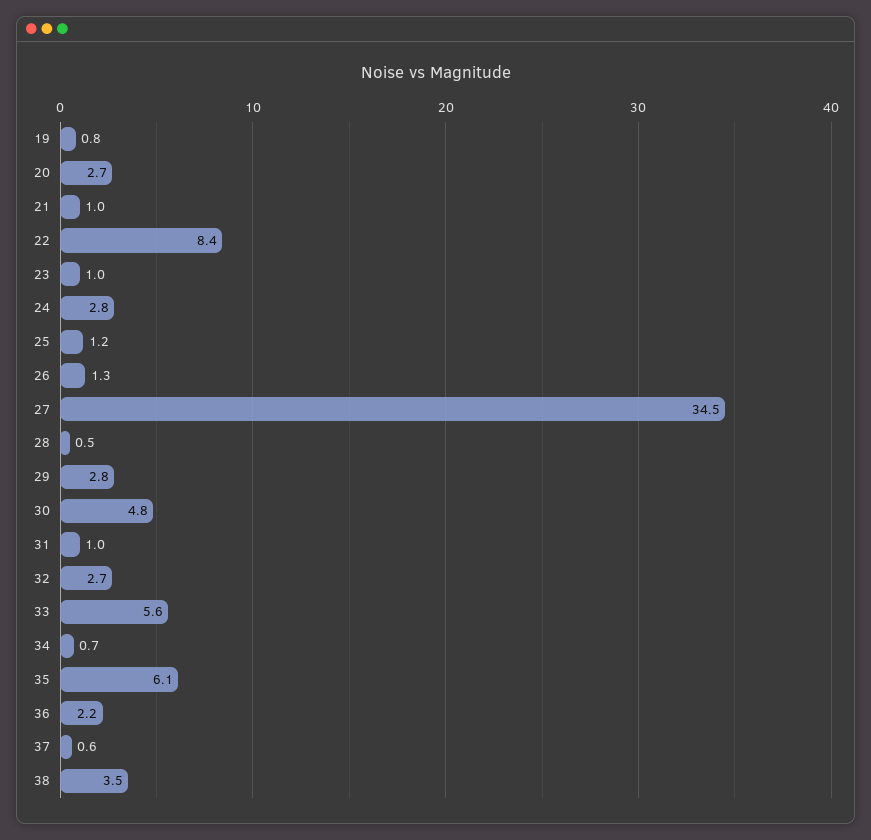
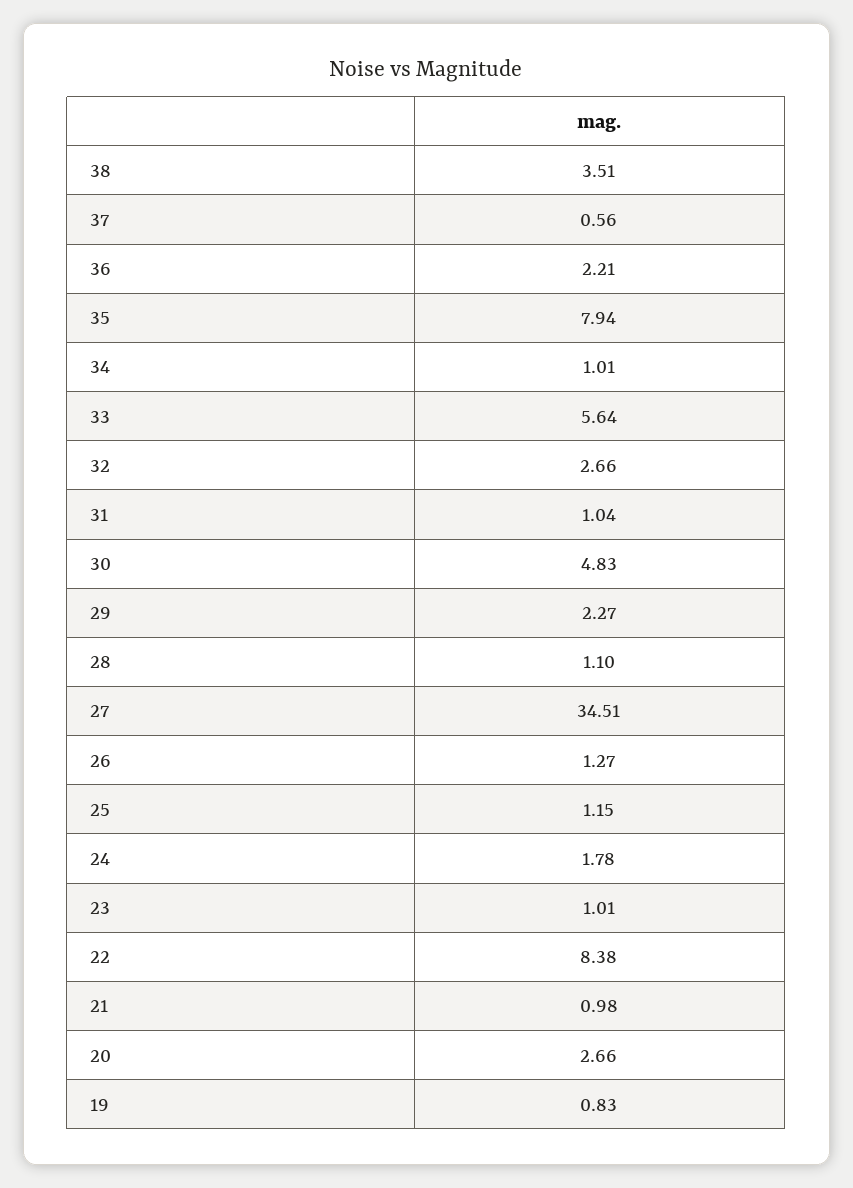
24: 2.8 -> 1.78
28: 0.5 -> 1.1
29: 2.8 -> 2.27
34: 0.7 -> 1.01
35: 6.1 -> 7.94

